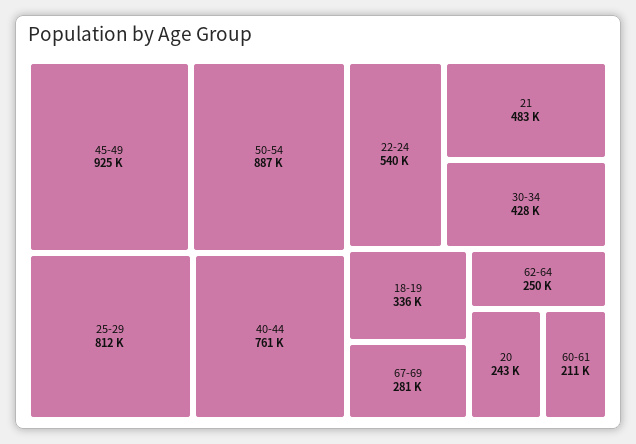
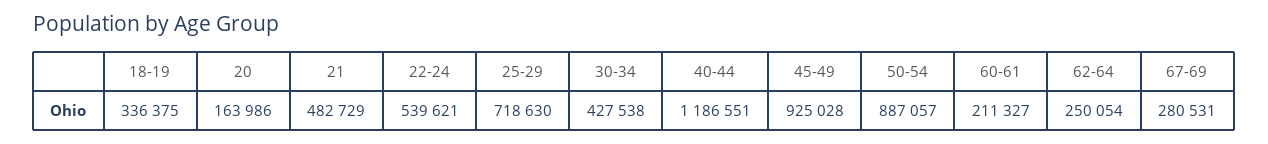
25-29: 812000 -> 718630
40-44: 761000 -> 1186551
20: 243000 -> 163986

